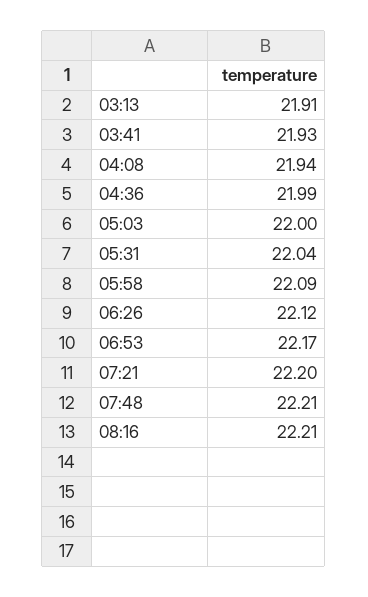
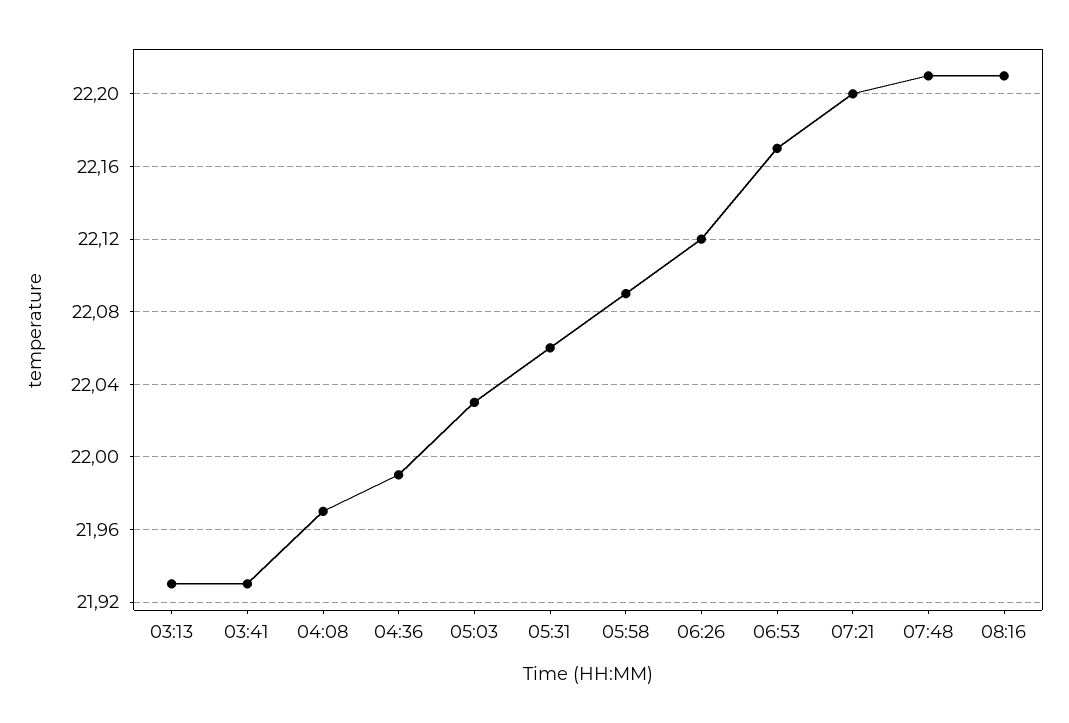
03:13: 21.91 -> 21.93
04:08: 21.94 -> 21.97
05:03: 22 -> 22.03
05:31: 22.04 -> 22.06

